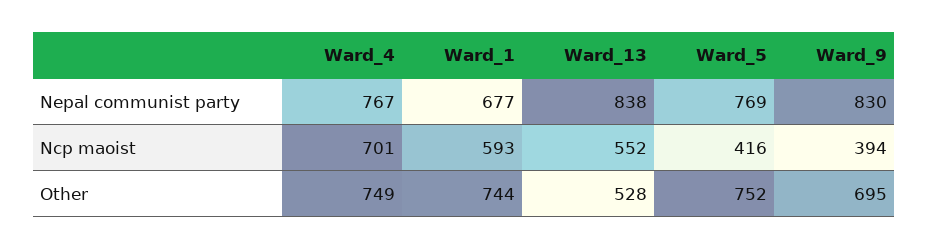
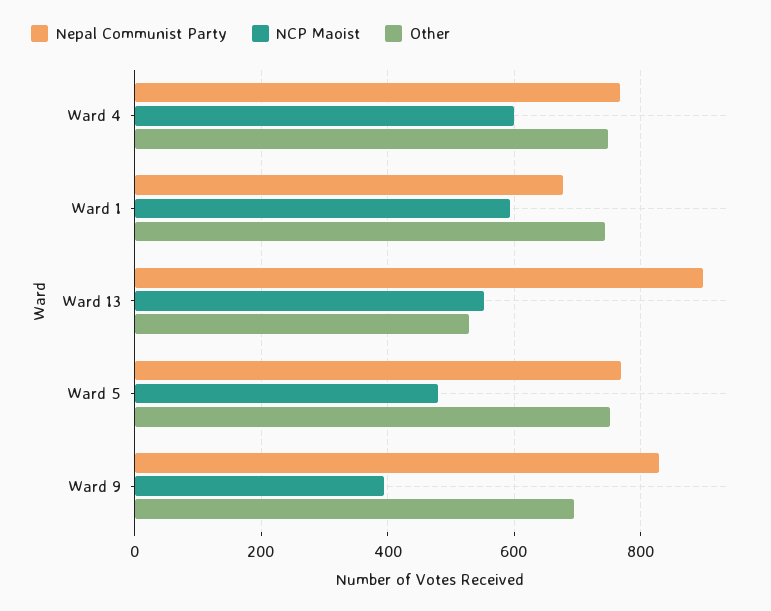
Nepal communist party, Ward_13: 838 -> 900
Ncp maoist, Ward_4: 701 -> 600
Ncp maoist, Ward_5: 416 -> 480

